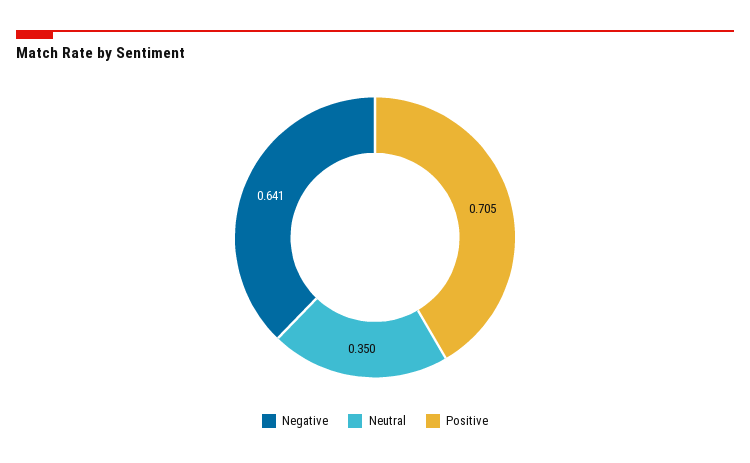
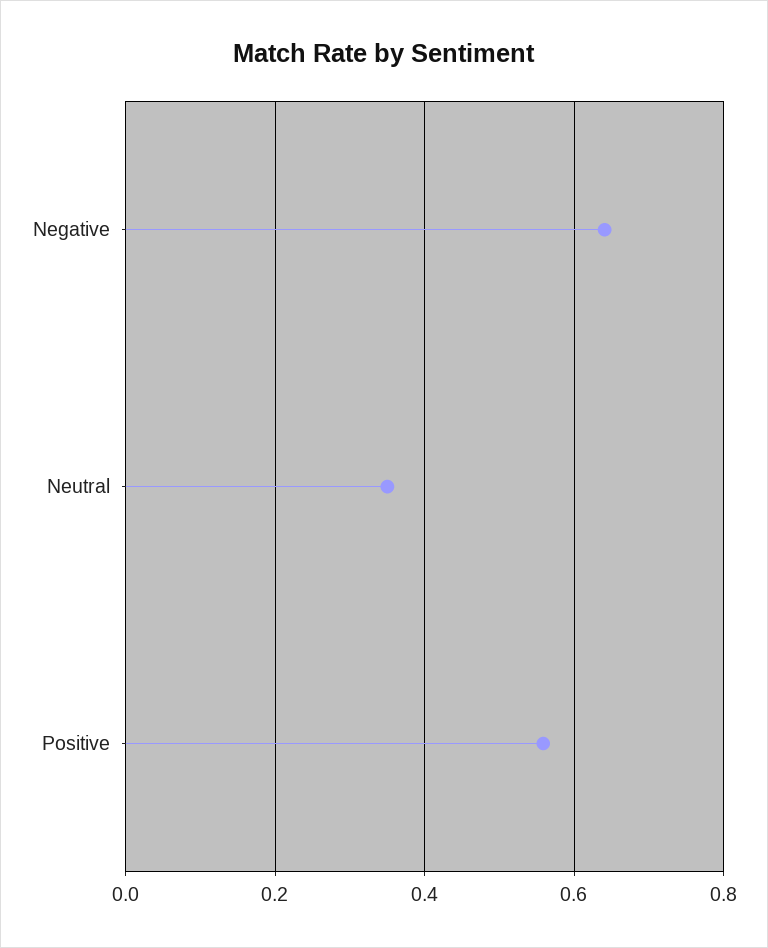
Positive: 0.705 -> 0.56

